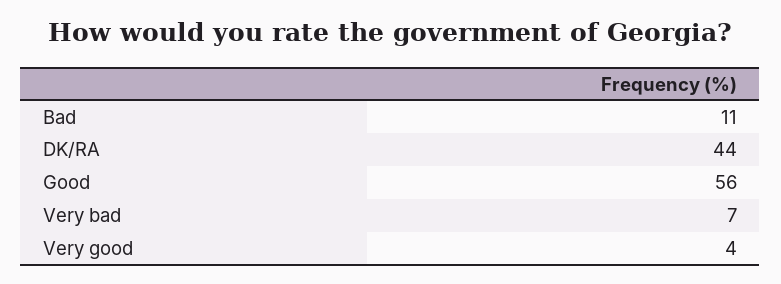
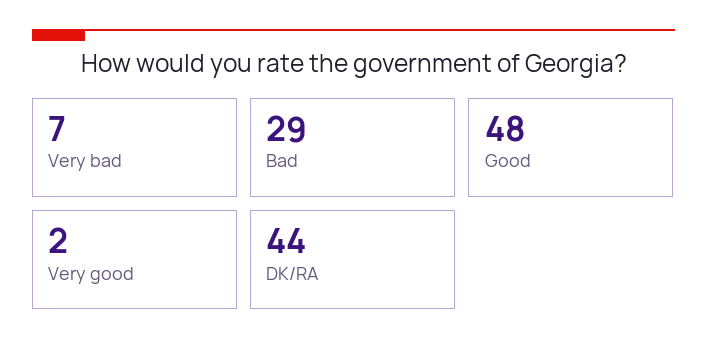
Bad: 11 -> 29
Good: 56 -> 48
Very good: 4 -> 2

